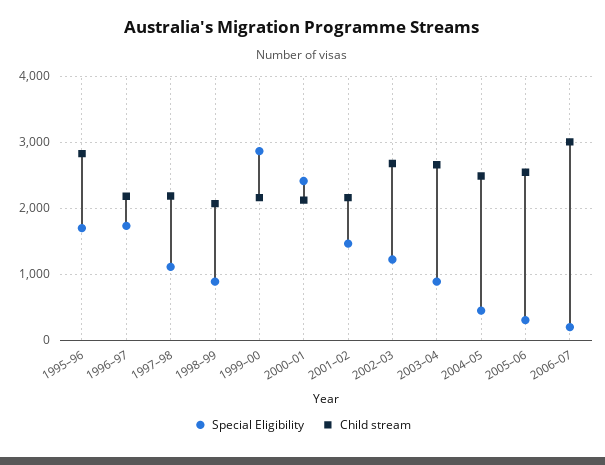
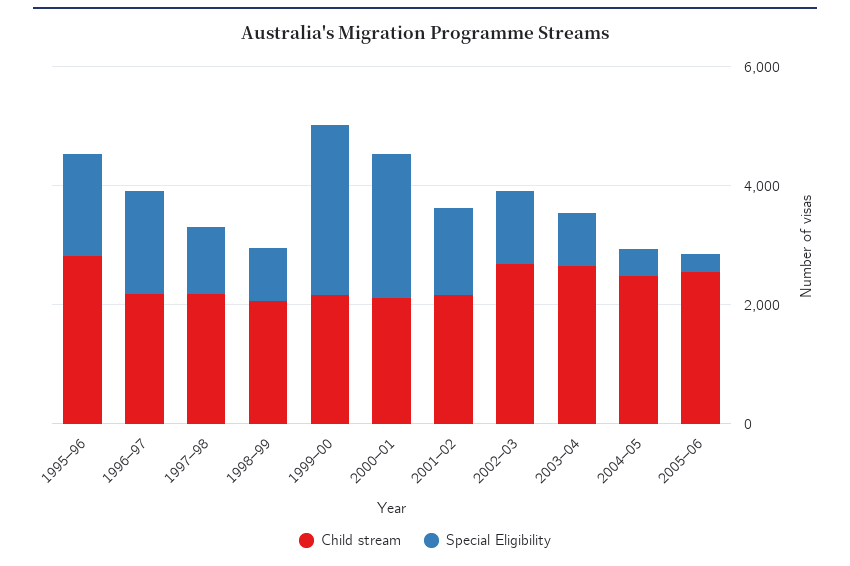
Special Eligibility, 2006–07: 200 -> none
Child stream, 2006–07: 3000 -> none

